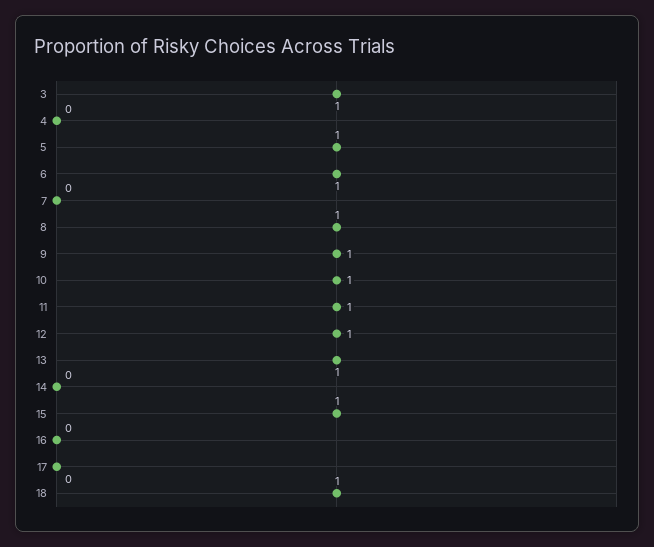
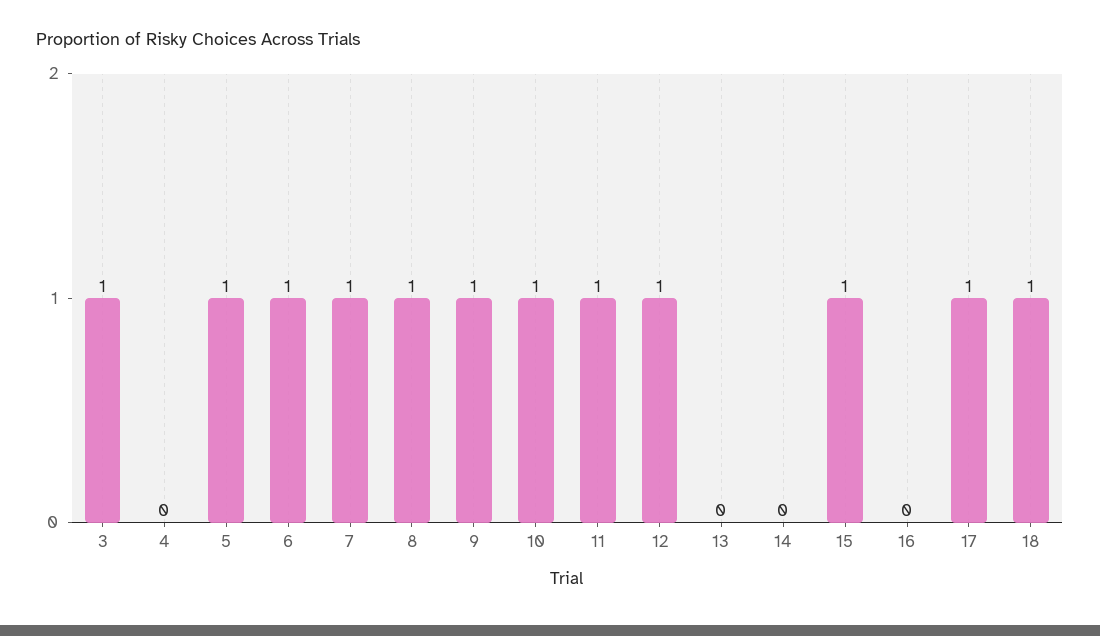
7: 0 -> 1
13: 1 -> 0
17: 0 -> 1

